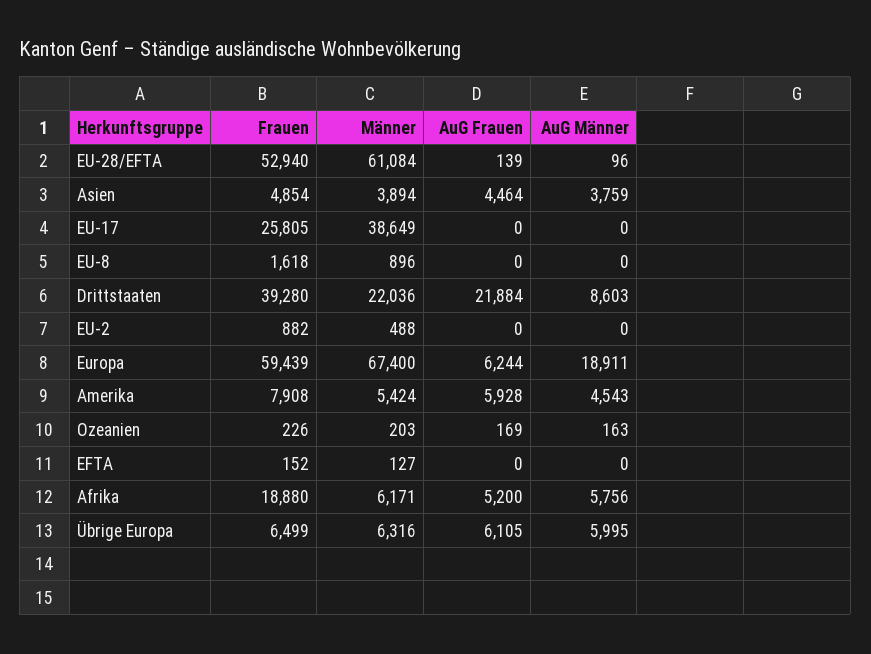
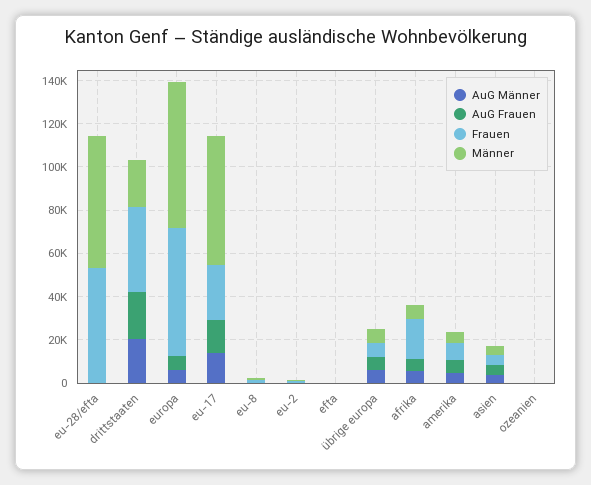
Männer, EU-17: 38649 -> 60000
AuG Frauen, EU-17: 0 -> 15000
AuG Männer, EU-17: 0 -> 15000
AuG Männer, Drittstaaten: 8603 -> 20000
AuG Männer, Europa: 18911 -> 5000

